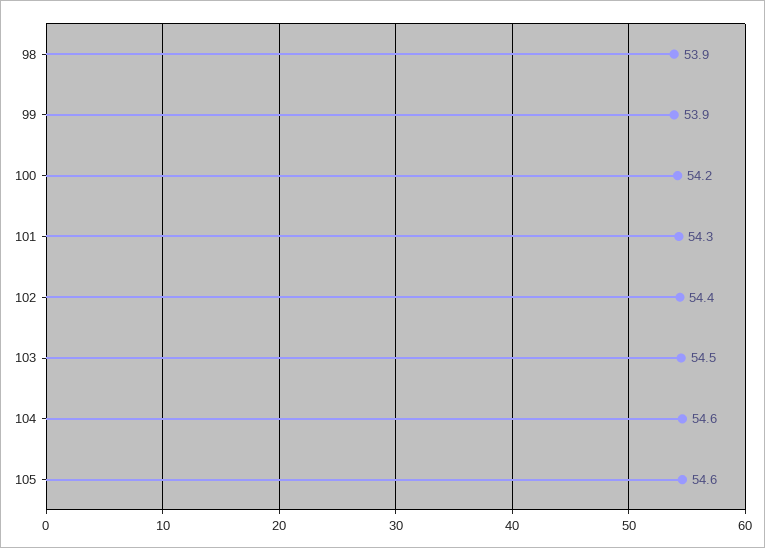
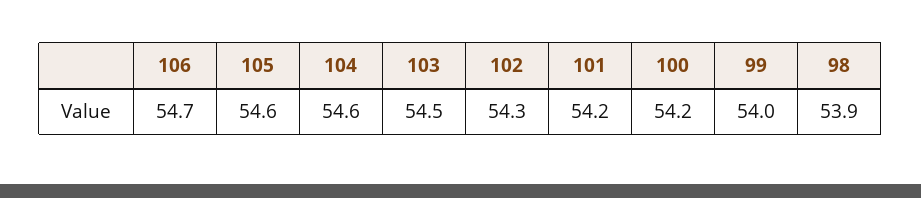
99: 53.9 -> 54
101: 54.3 -> 54.2
102: 54.4 -> 54.3
106: none -> 54.7

